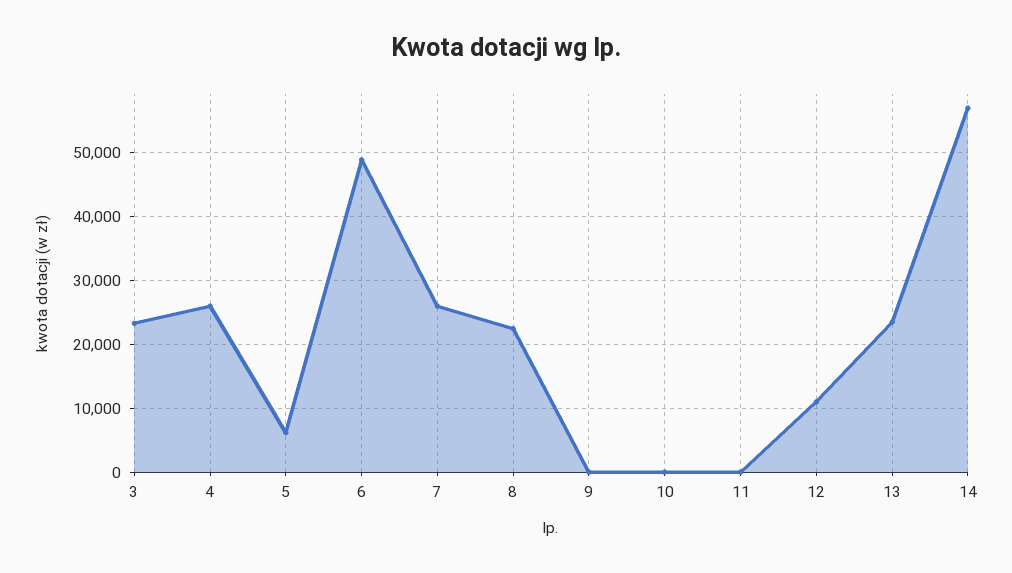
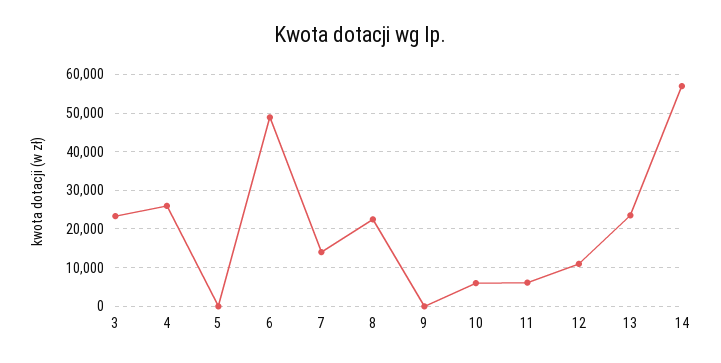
5: 6000 -> 0
7: 26000 -> 14000
10: 0 -> 6000
11: 0 -> 6000

